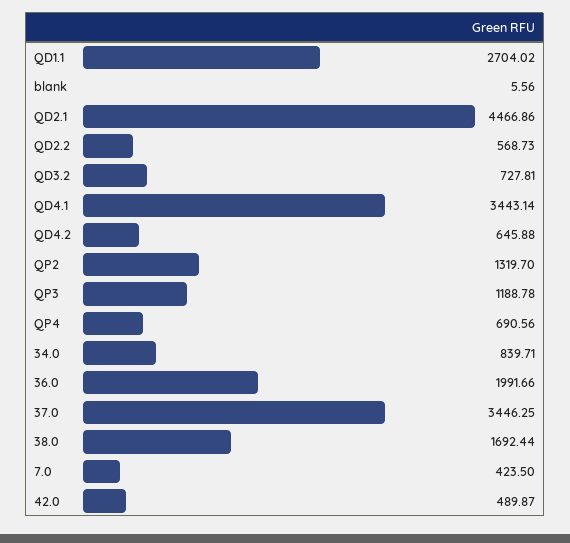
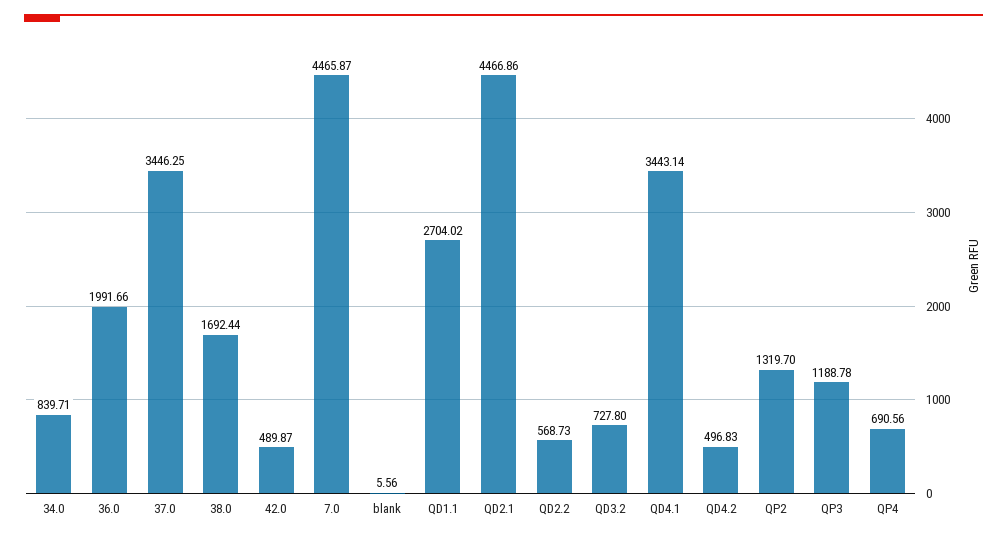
QD3.2: 727.81 -> 727.8
QD4.2: 645.88 -> 496.83
7.0: 423.5 -> 4465.87

